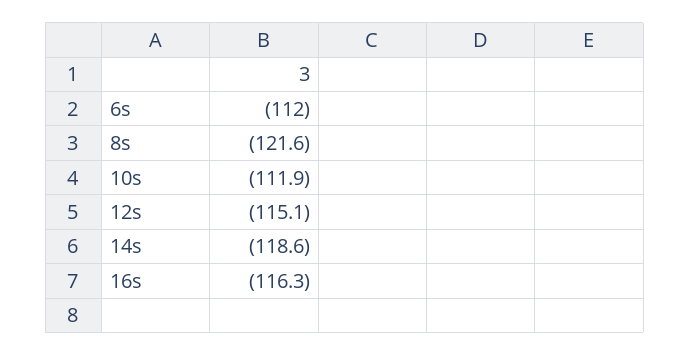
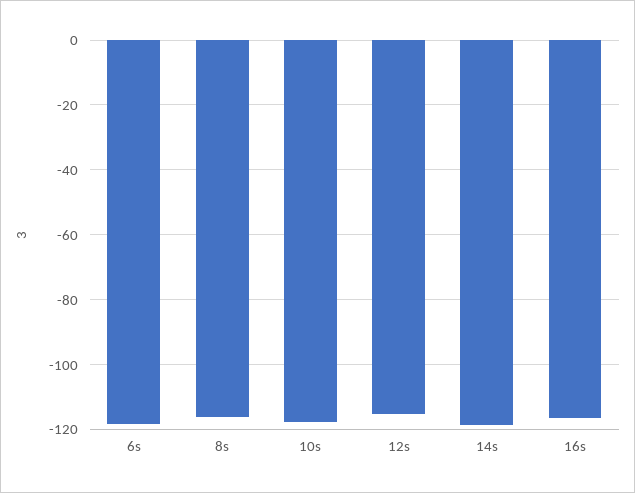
6s: -112 -> -118
8s: -121.6 -> -116
10s: -111.9 -> -118

